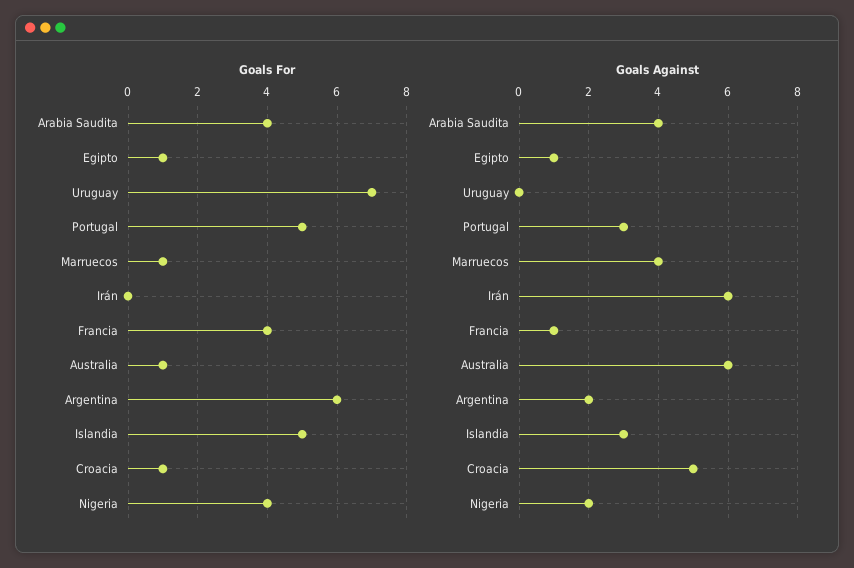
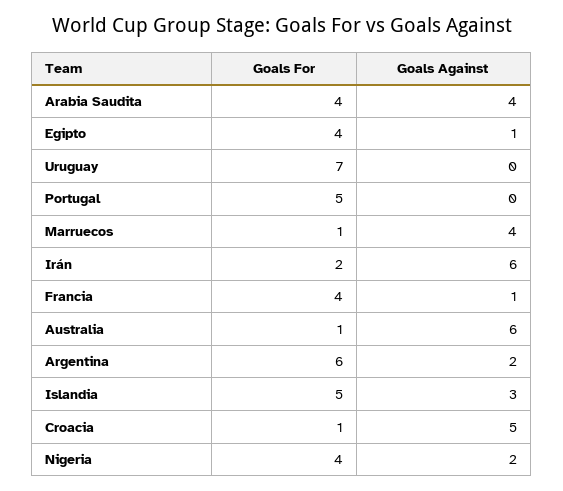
Goals For, Egipto: 1 -> 4
Goals For, Irán: 0 -> 2
Goals Against, Portugal: 3 -> 0

